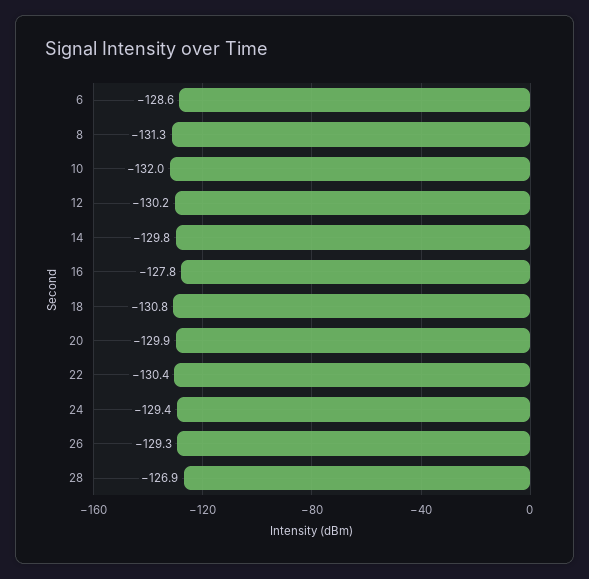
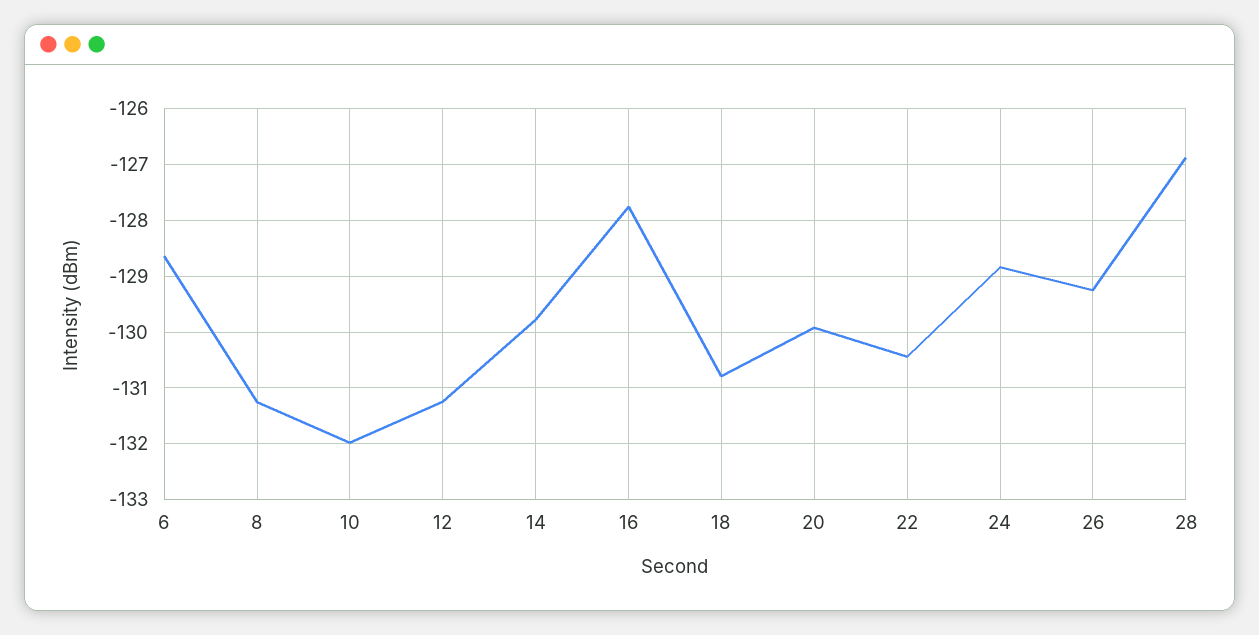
12: -130.2 -> -131.2
24: -129.4 -> -128.8

